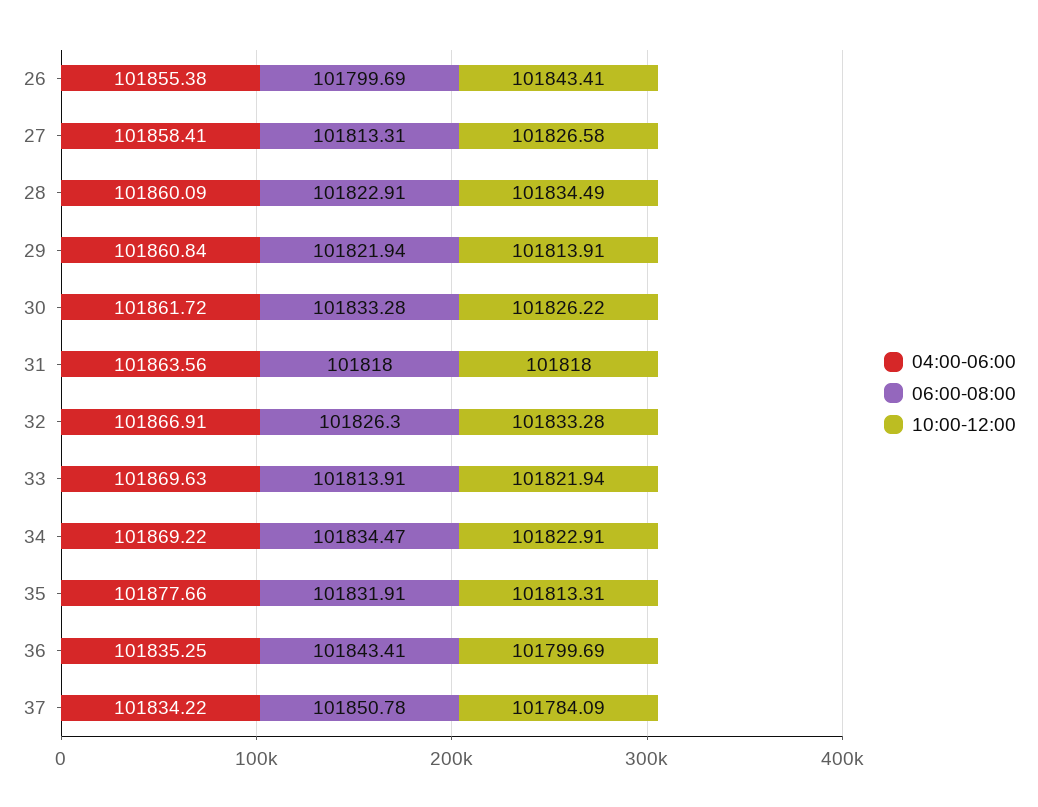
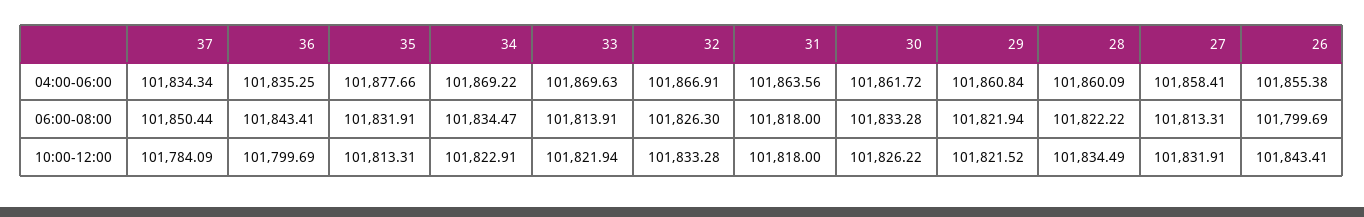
10:00-12:00, 27: 101826.58 -> 101831.91
06:00-08:00, 28: 101822.91 -> 101822.22
10:00-12:00, 29: 101813.91 -> 101821.52
04:00-06:00, 37: 101834.22 -> 101834.34
06:00-08:00, 37: 101850.78 -> 101850.44

